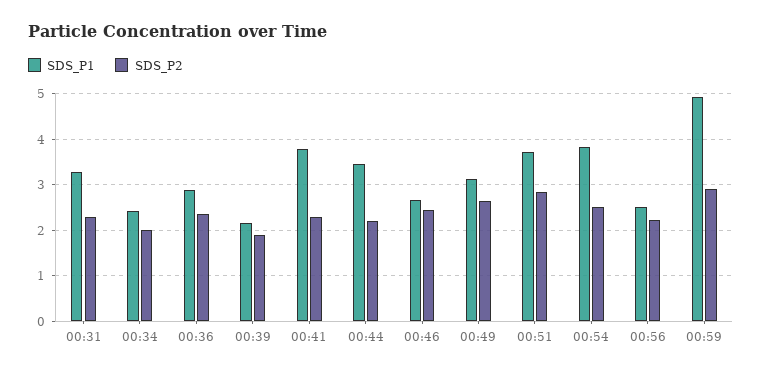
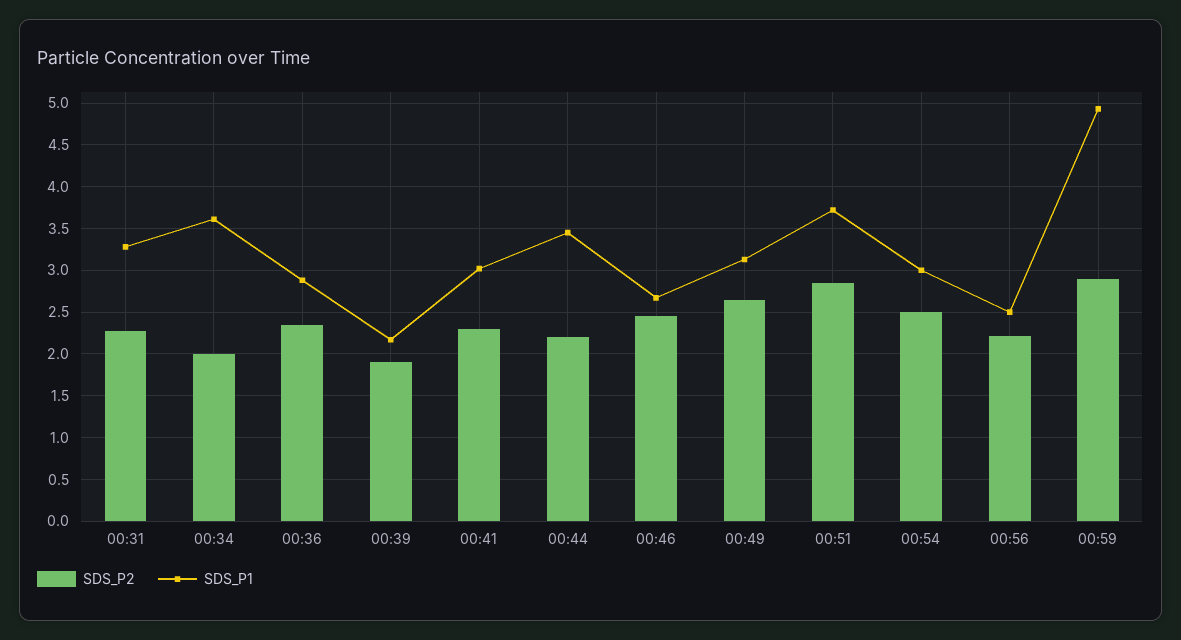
SDS_P1, 00:34: 2.4 -> 3.6
SDS_P1, 00:41: 3.8 -> 3
SDS_P1, 00:54: 3.8 -> 3

